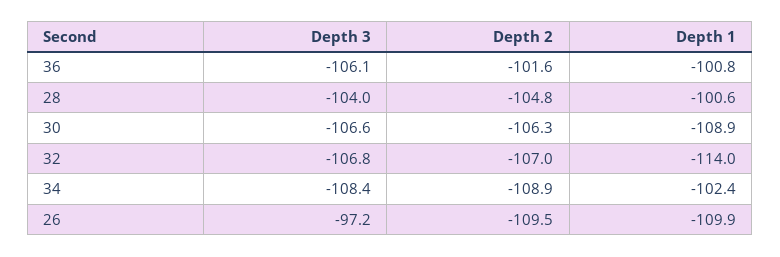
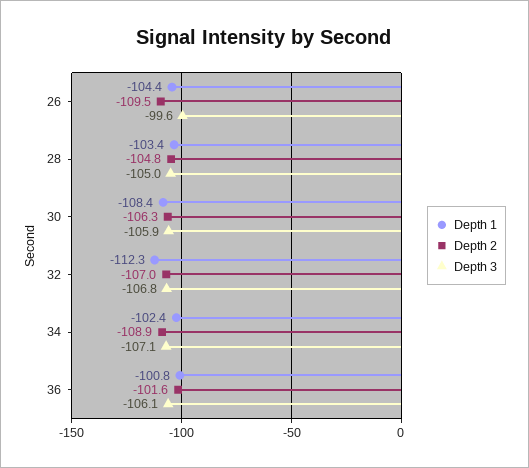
Depth 3, 28: -104 -> -105
Depth 1, 28: -100.6 -> -103.4
Depth 3, 30: -106.6 -> -105.9
Depth 1, 30: -108.9 -> -108.4
Depth 1, 32: -114 -> -112.3
Depth 3, 34: -108.4 -> -107.1
Depth 3, 26: -97.2 -> -99.6
Depth 1, 26: -109.9 -> -104.4

